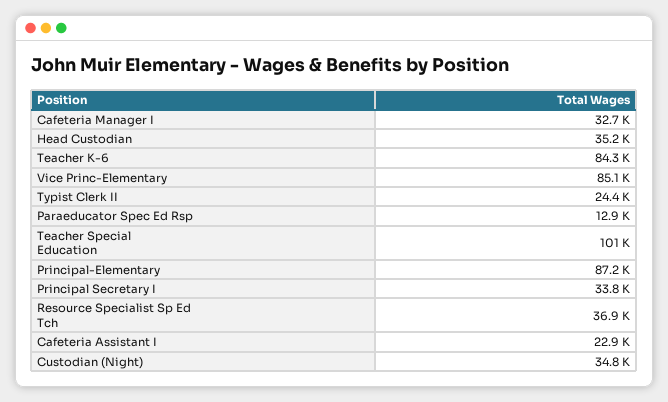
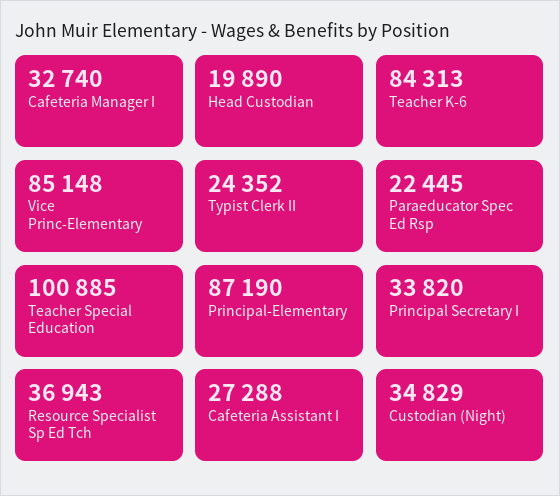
Head Custodian: 35200 -> 19890
Paraeducator Spec Ed Rsp: 12900 -> 22445
Cafeteria Assistant I: 22900 -> 27288

